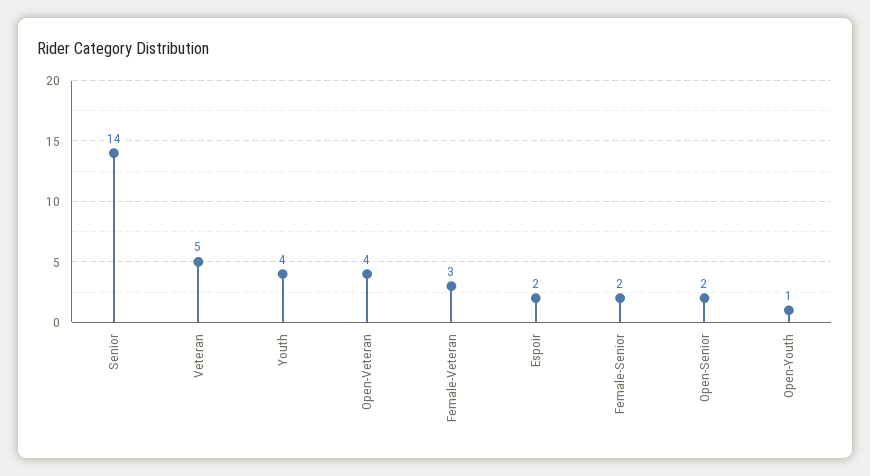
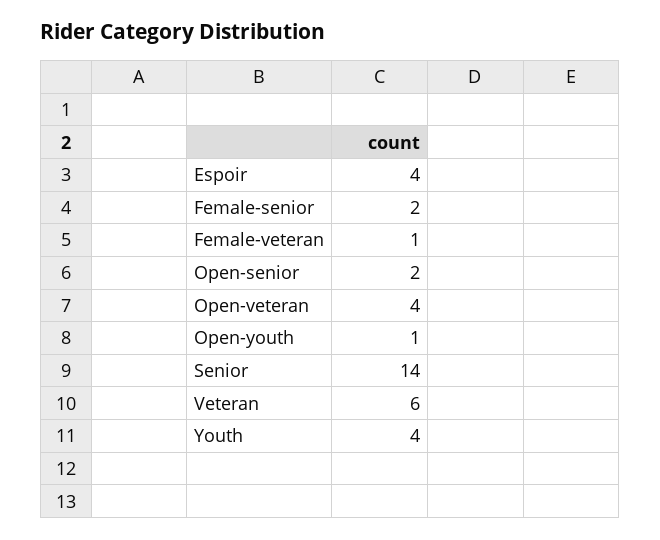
Veteran: 5 -> 6
Female-Veteran: 3 -> 1
Espoir: 2 -> 4

